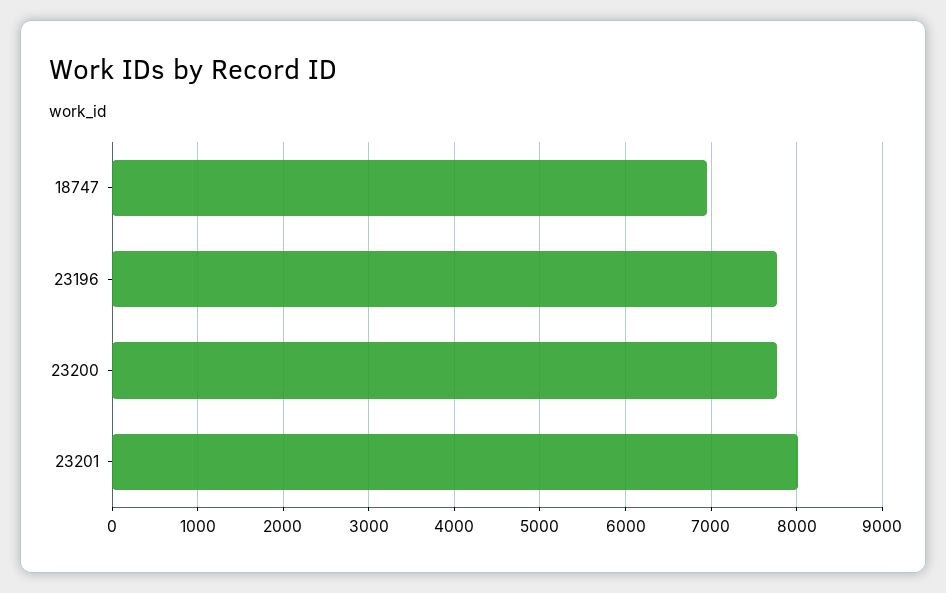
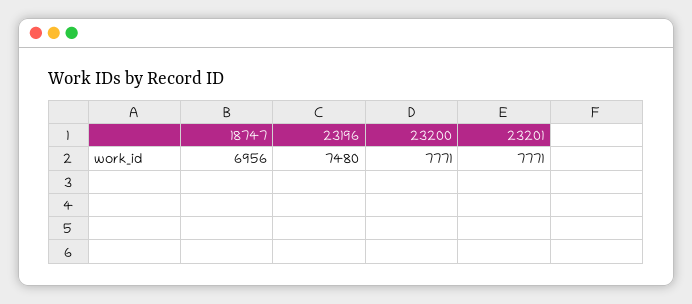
23196: 7800 -> 7480
23201: 8000 -> 7771

